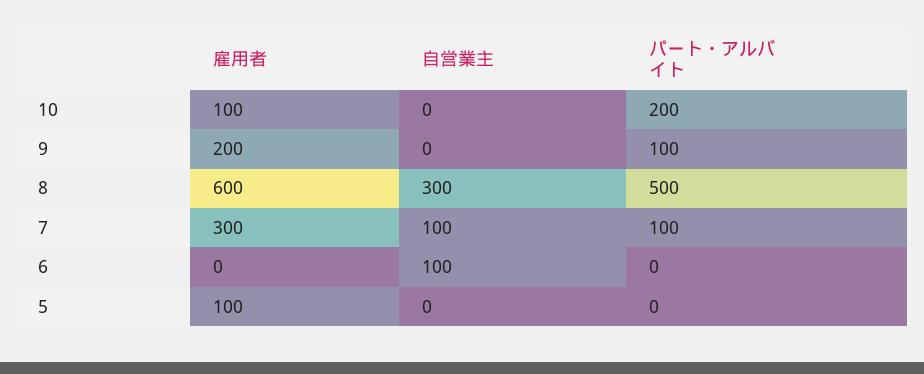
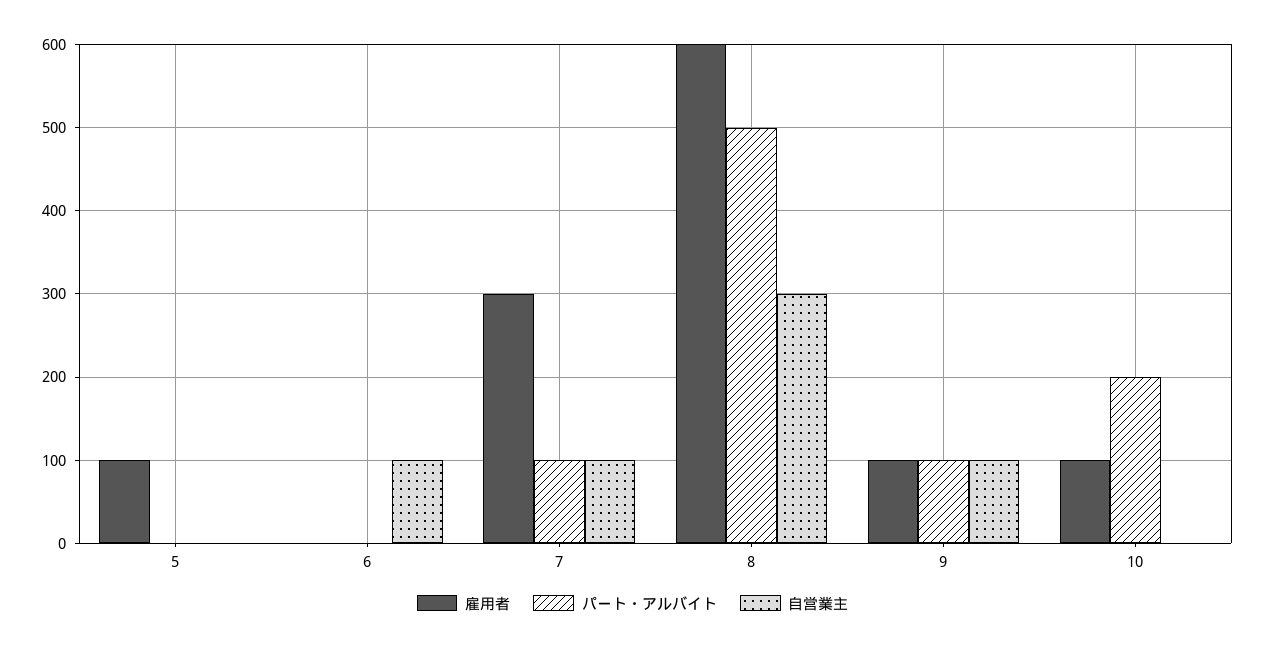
雇用者, 9: 200 -> 100
自営業主, 9: 0 -> 100

